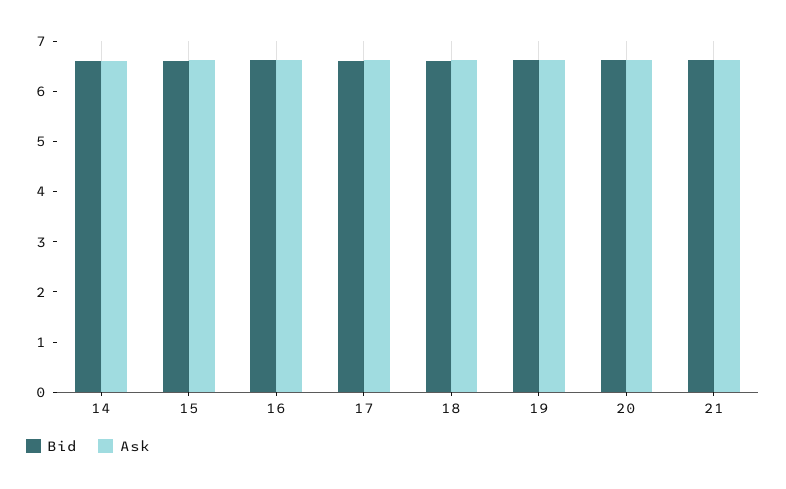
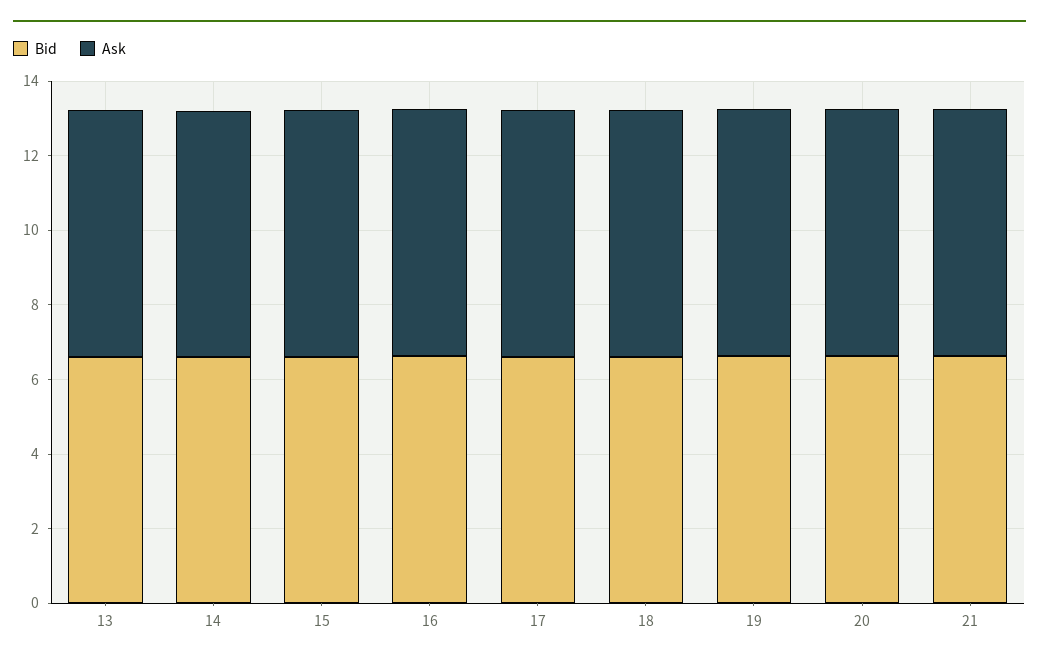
Bid, 13: none -> 6.5
Ask, 13: none -> 6.5

